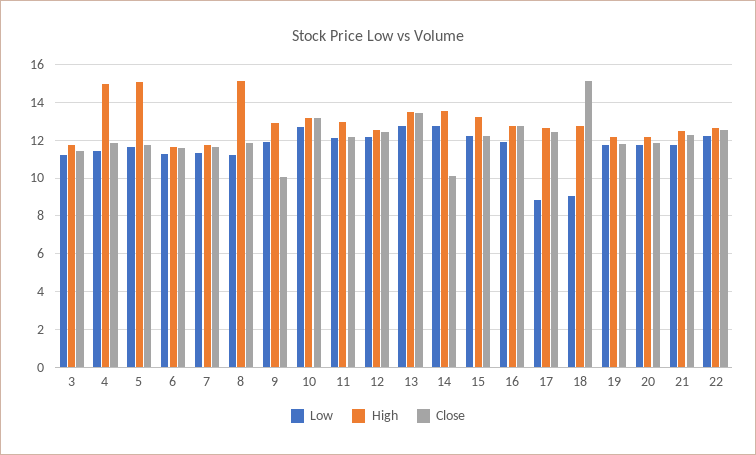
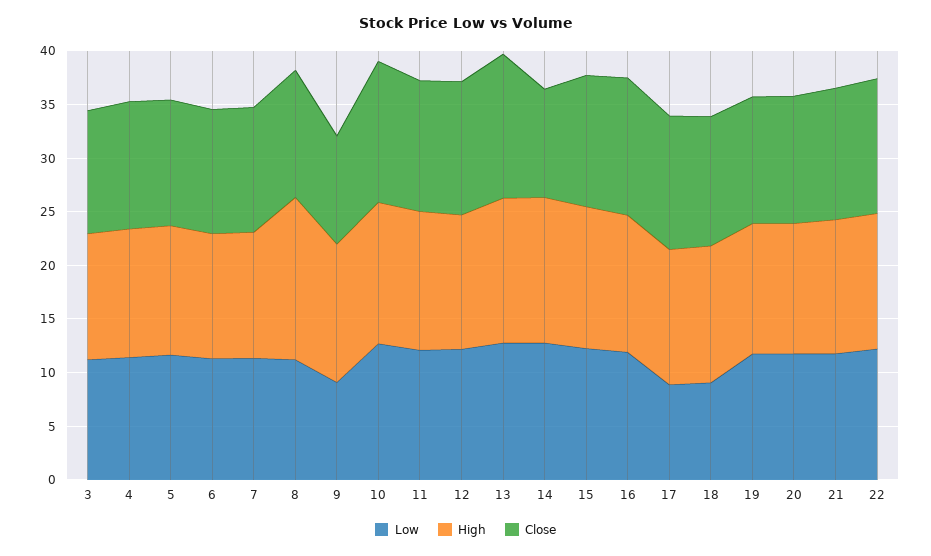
High, 4: 15 -> 12
High, 5: 15 -> 12
Low, 9: 12 -> 9
Close, 18: 15 -> 12

